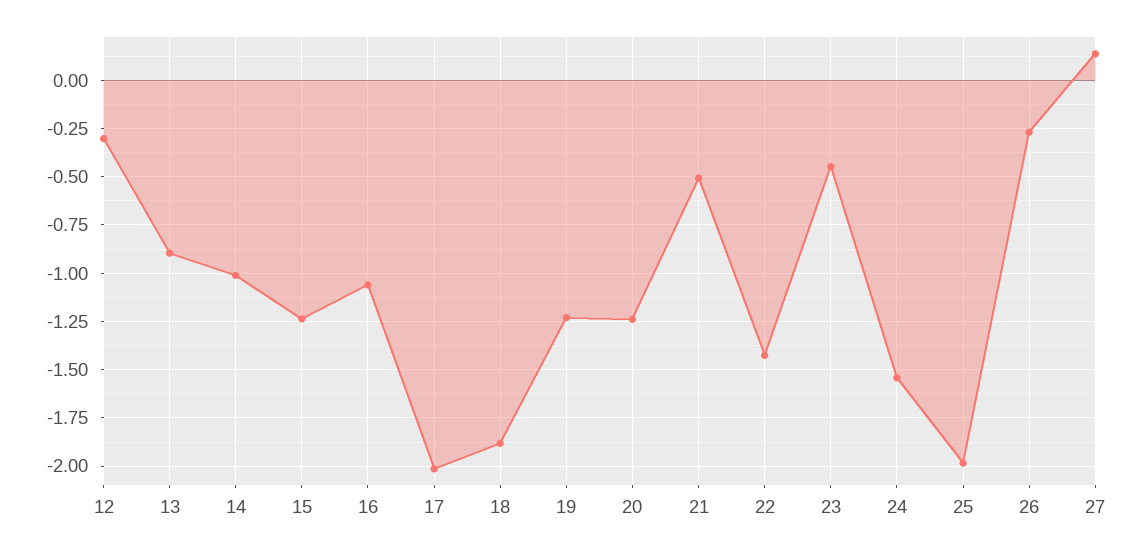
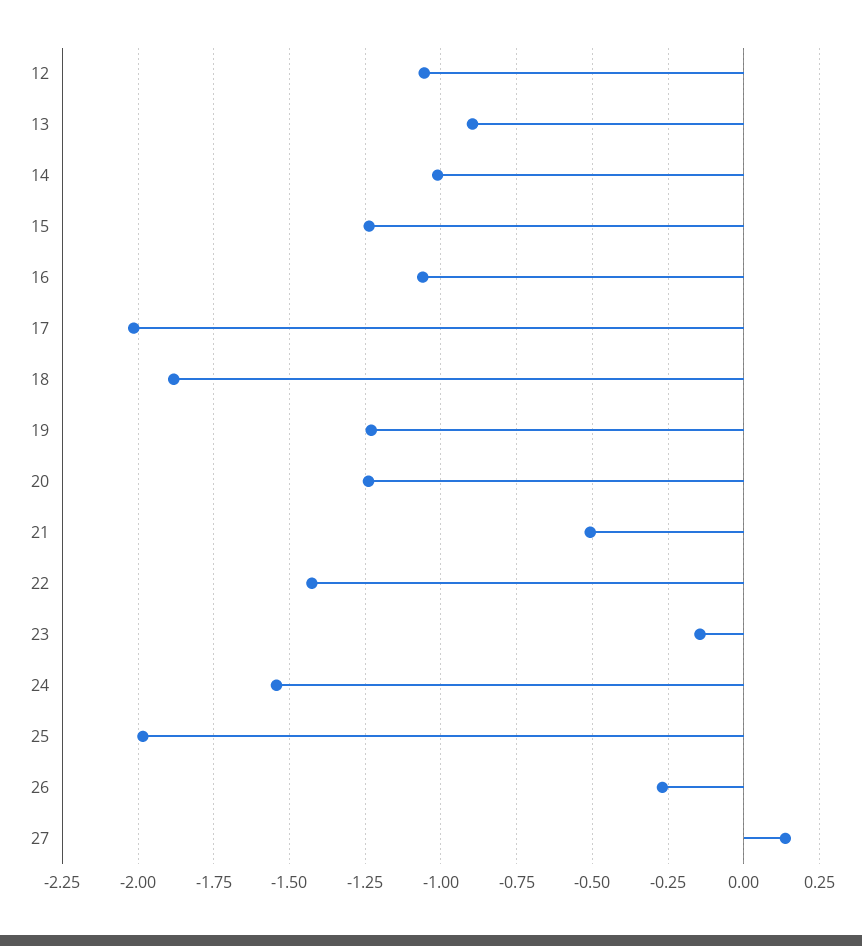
12: -0.3 -> -1.05
23: -0.45 -> -0.15

